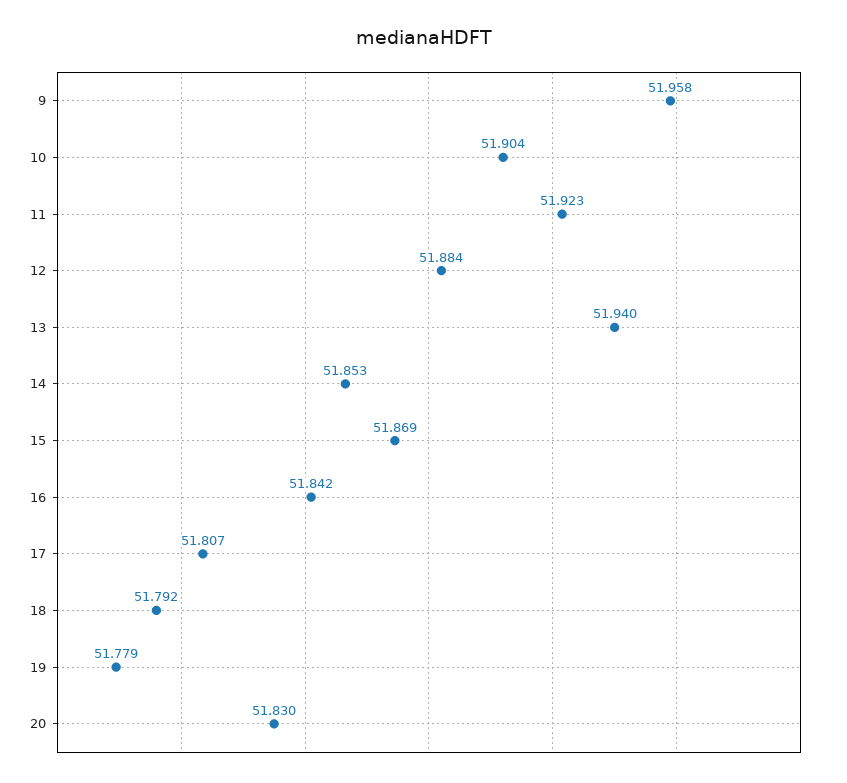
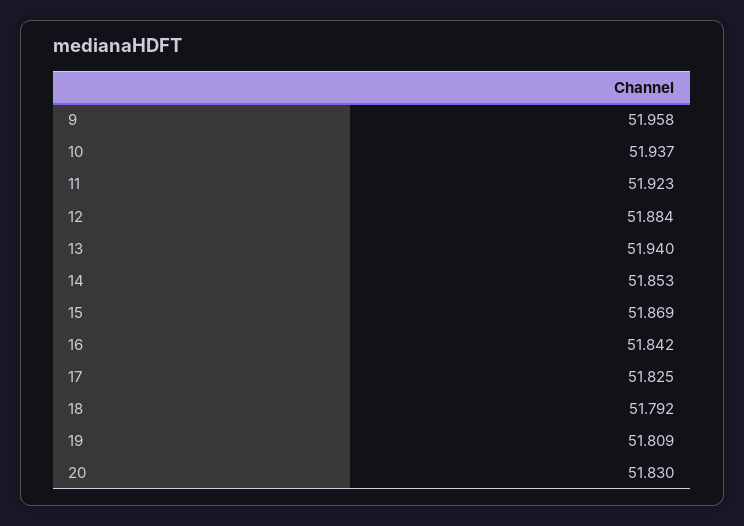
10: 51.904 -> 51.937
17: 51.807 -> 51.825
19: 51.779 -> 51.809

